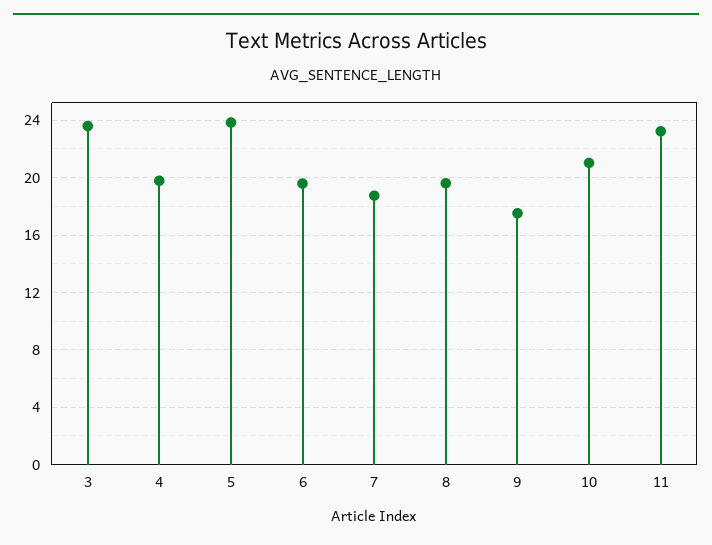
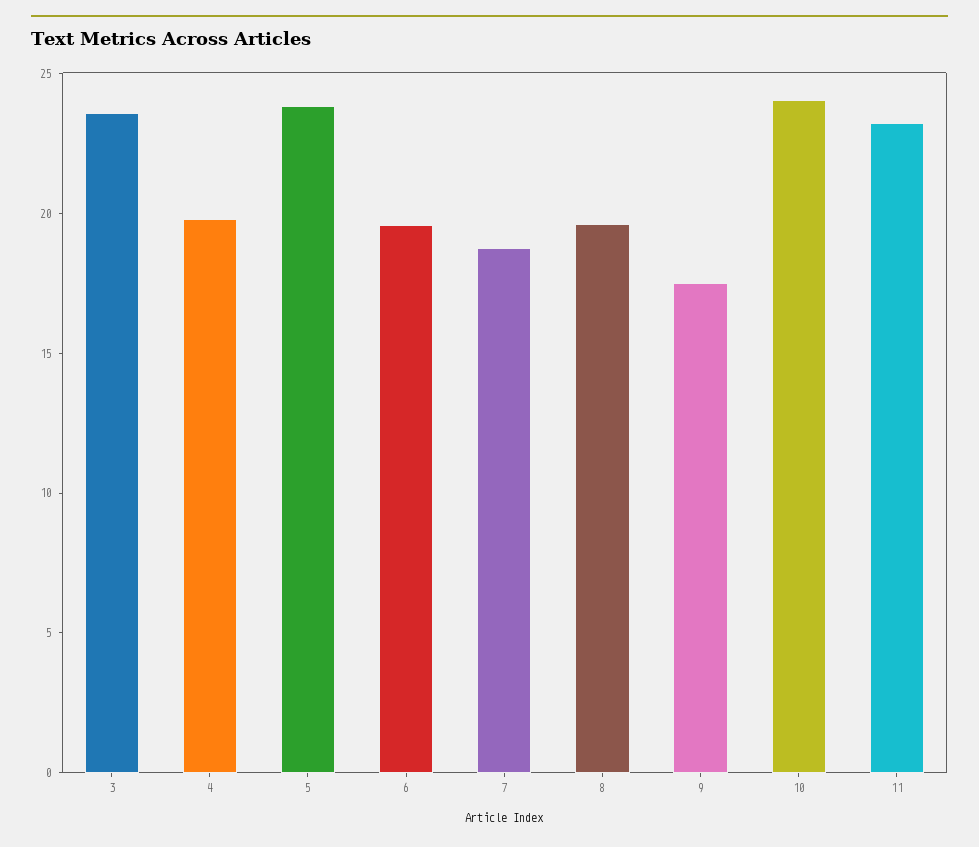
10: 21 -> 24

